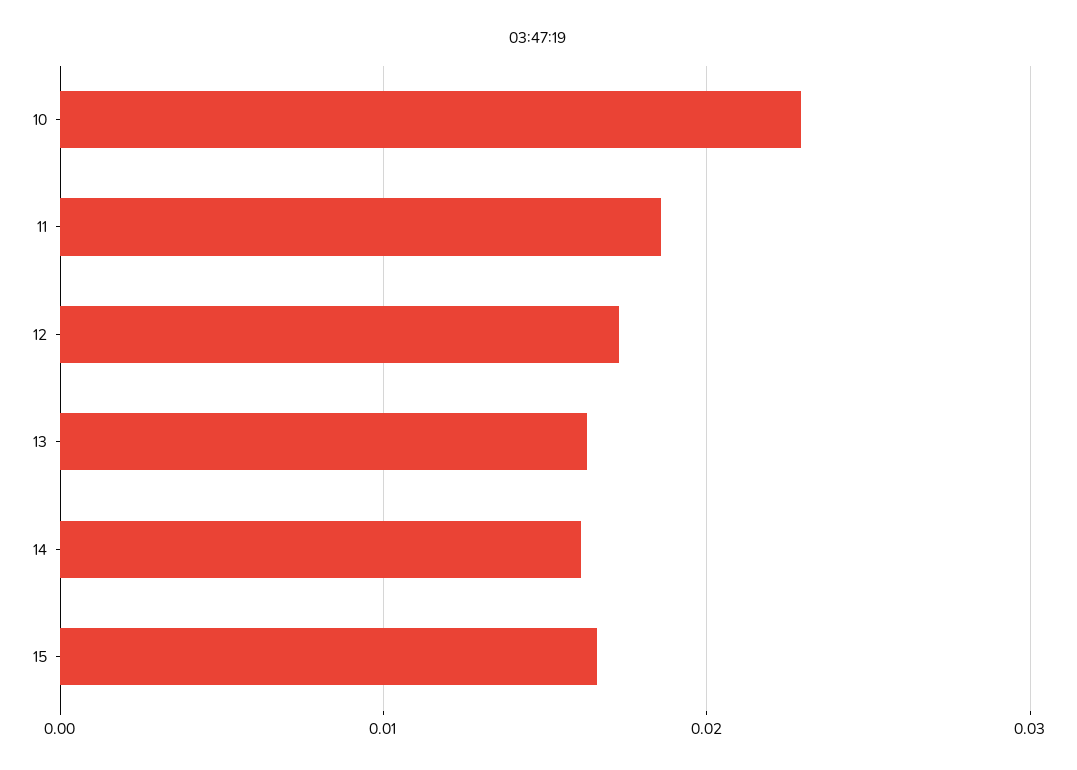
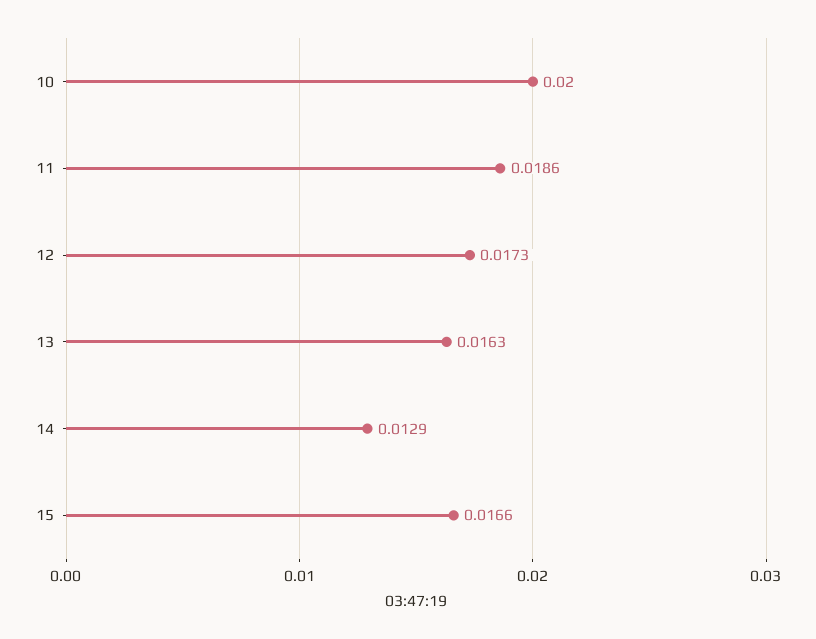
10: 0.023 -> 0.02
14: 0.016 -> 0.0129

